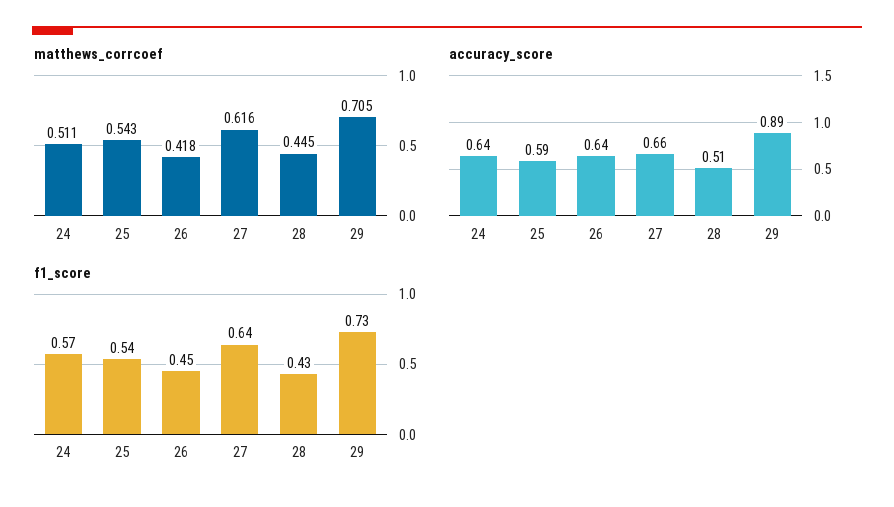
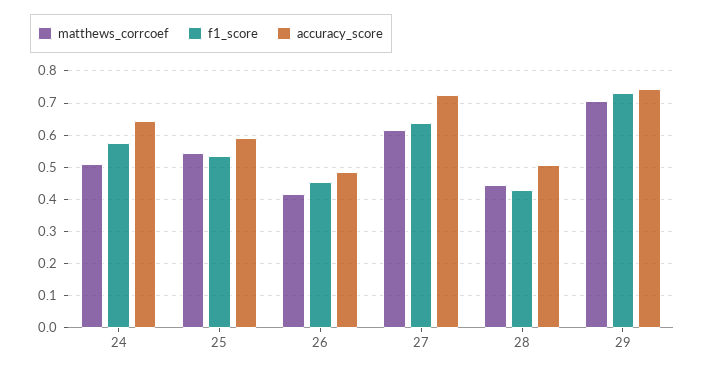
accuracy_score, 26: 0.64 -> 0.48
accuracy_score, 27: 0.66 -> 0.72
accuracy_score, 29: 0.89 -> 0.74

